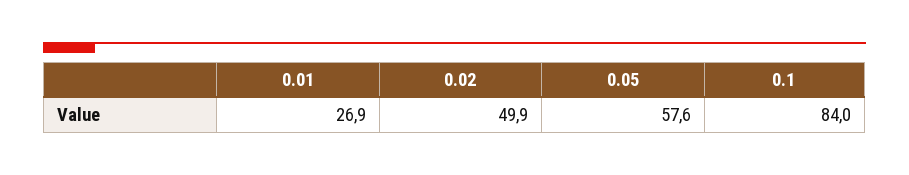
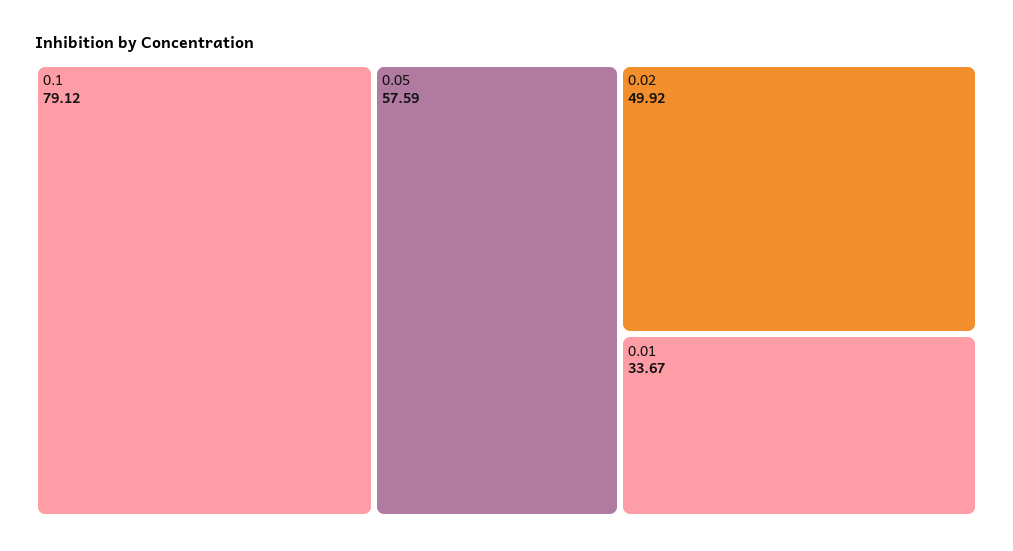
0.01: 26.9 -> 33.67
0.1: 84 -> 79.12

